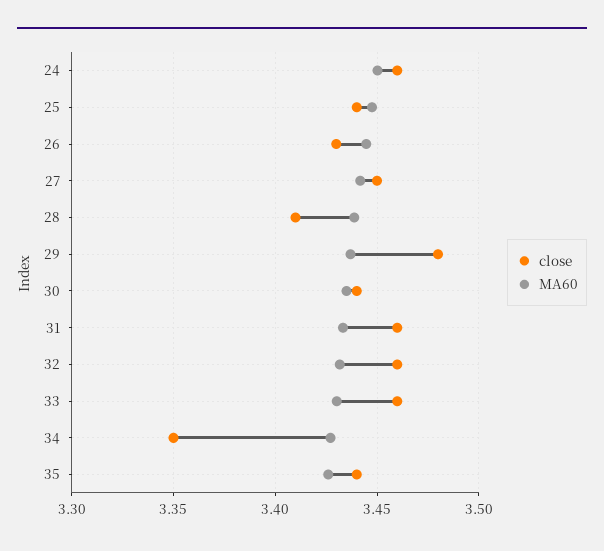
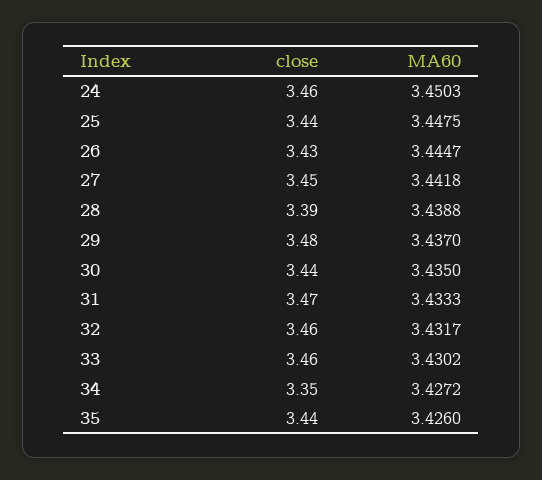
close, 28: 3.41 -> 3.39
close, 31: 3.46 -> 3.47

